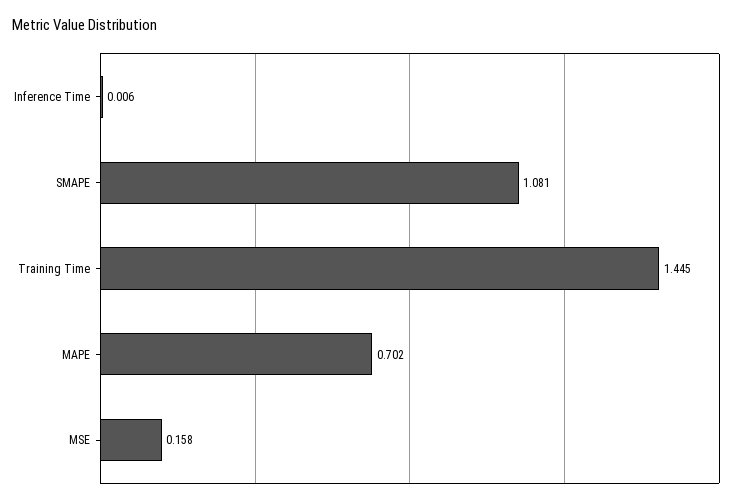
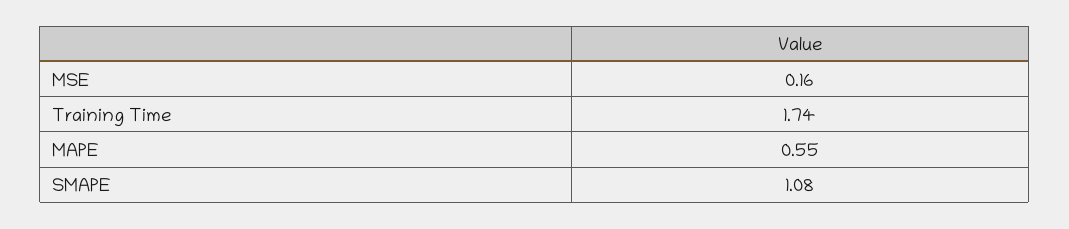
Inference Time: 0.006 -> none
Training Time: 1.445 -> 1.74
MAPE: 0.702 -> 0.55

